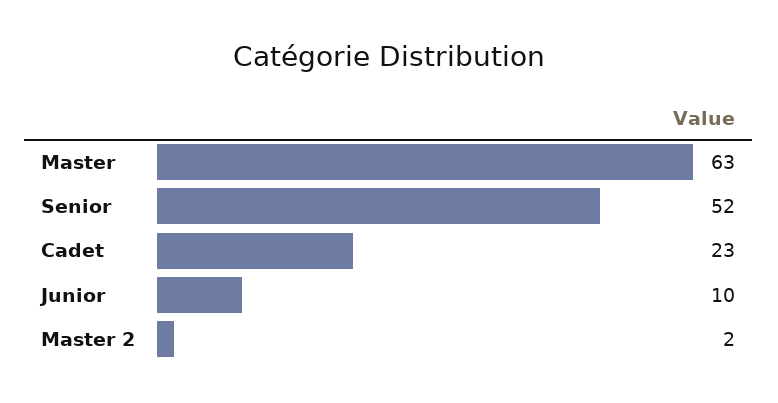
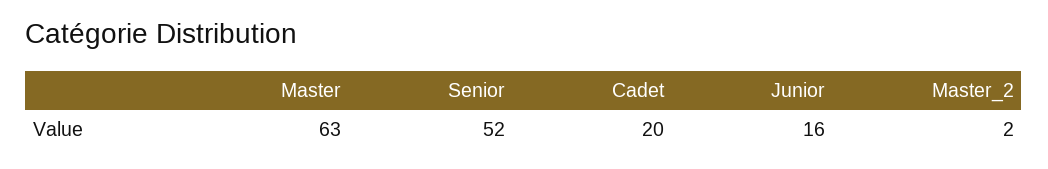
Cadet: 23 -> 20
Junior: 10 -> 16

